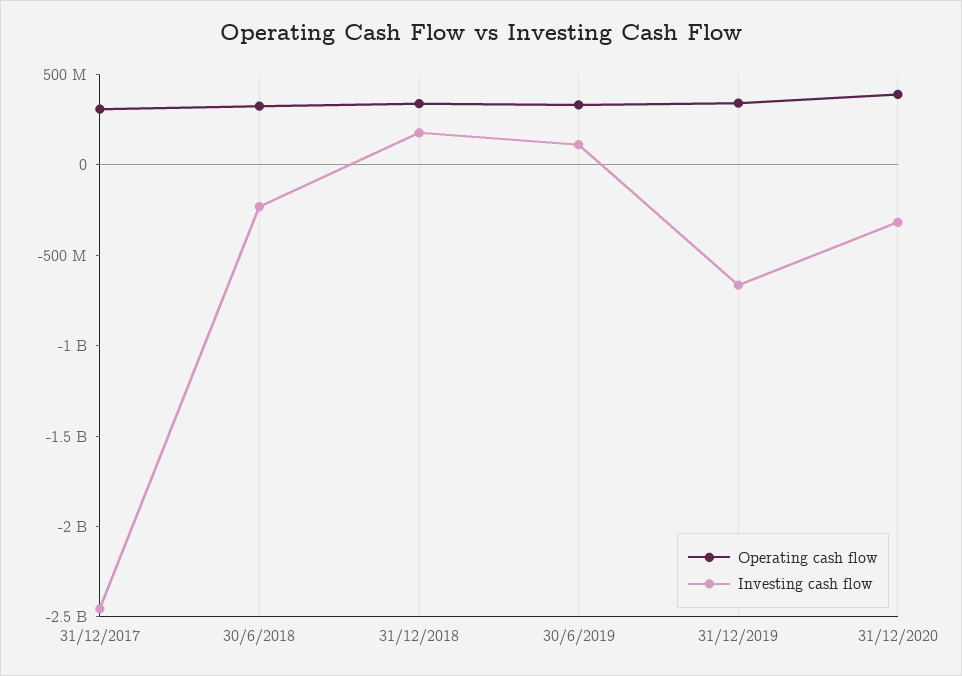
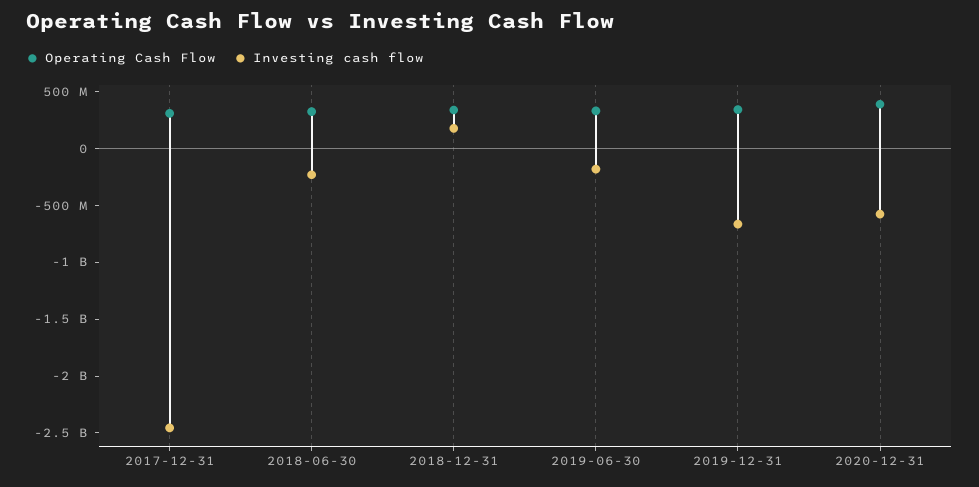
Investing cash flow, 30/6/2019: 100000000 -> -200000000
Investing cash flow, 31/12/2020: -300000000 -> -600000000

